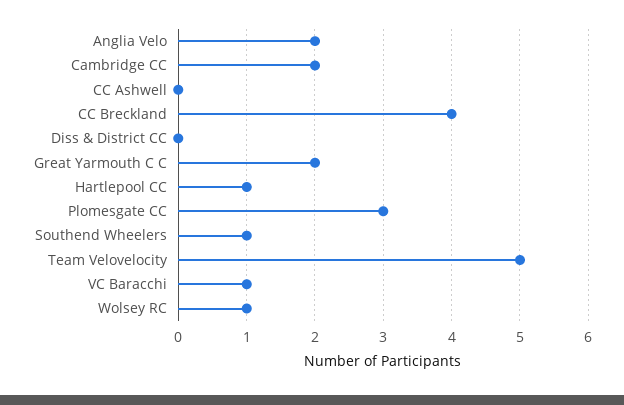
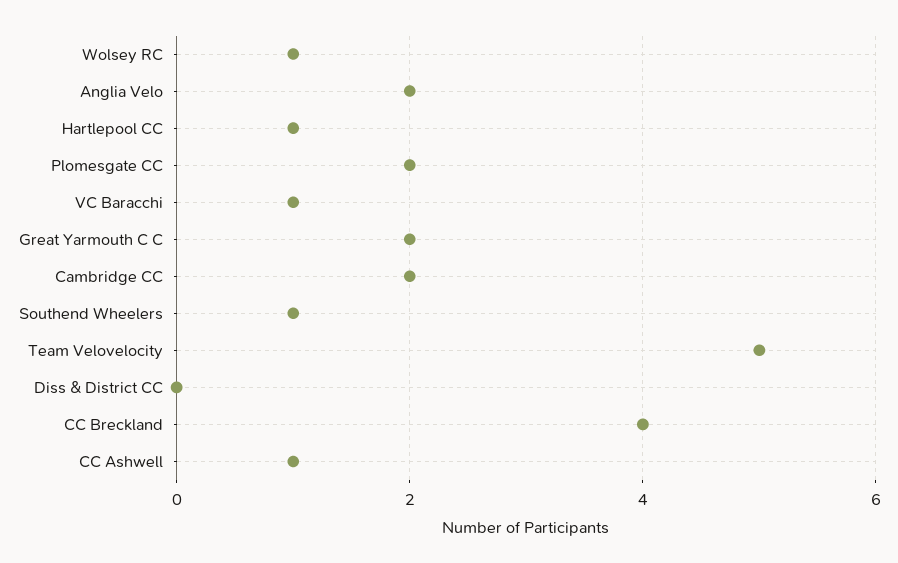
CC Ashwell: 0 -> 1
Plomesgate CC: 3 -> 2

